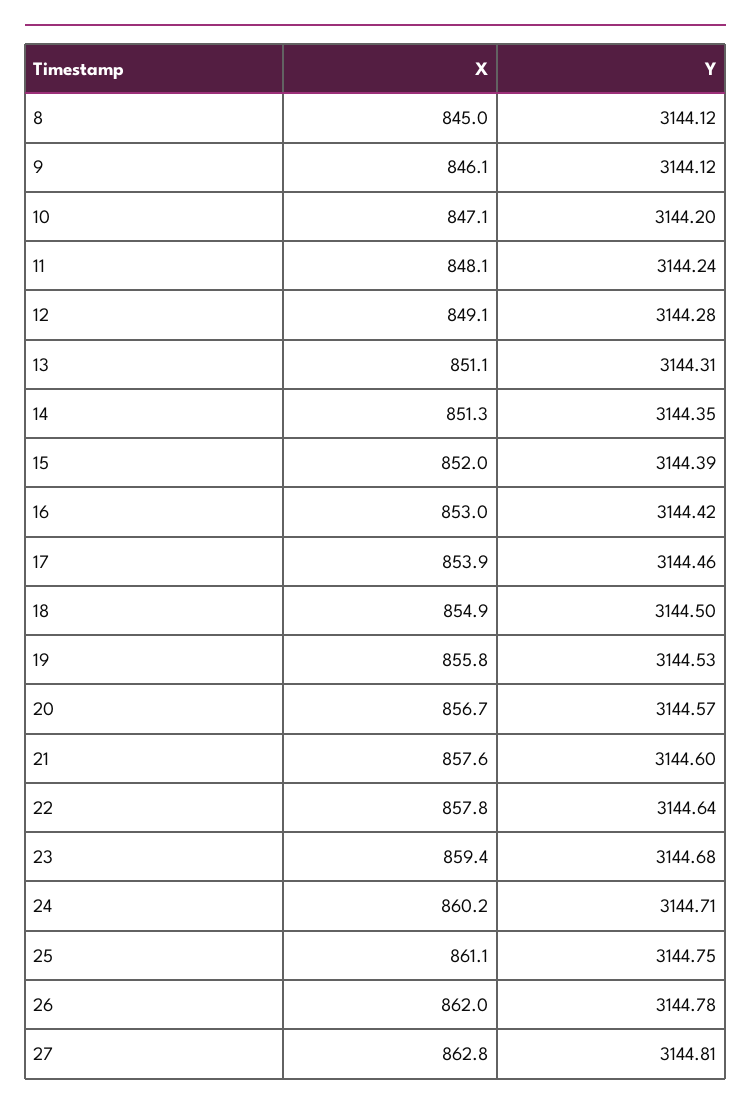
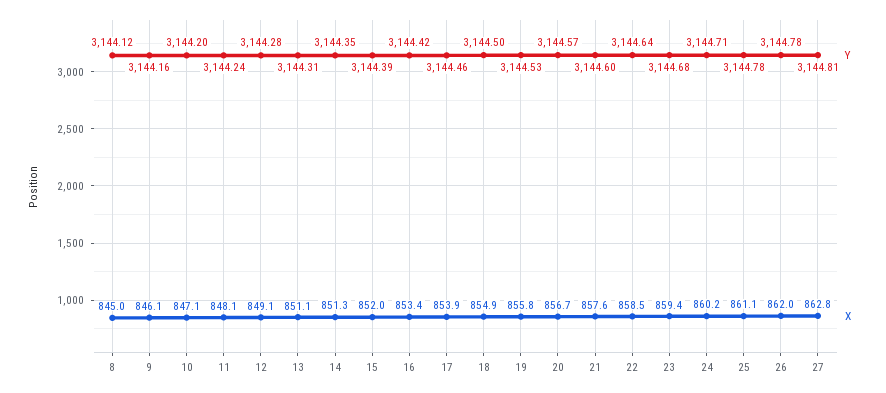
Y, 9: 3144.12 -> 3144.16
X, 16: 853 -> 853.4
X, 22: 857.8 -> 858.5
Y, 25: 3144.75 -> 3144.78

